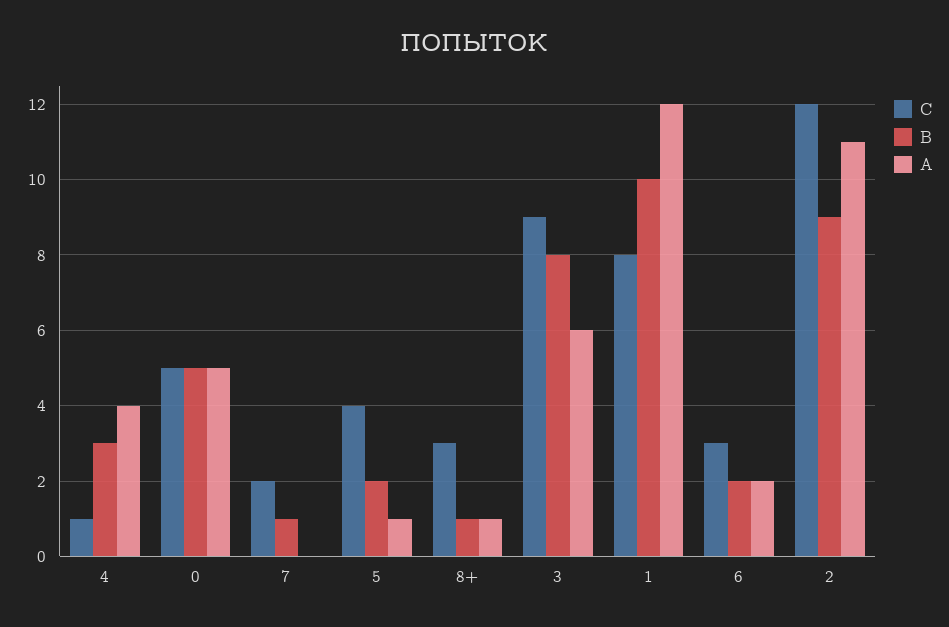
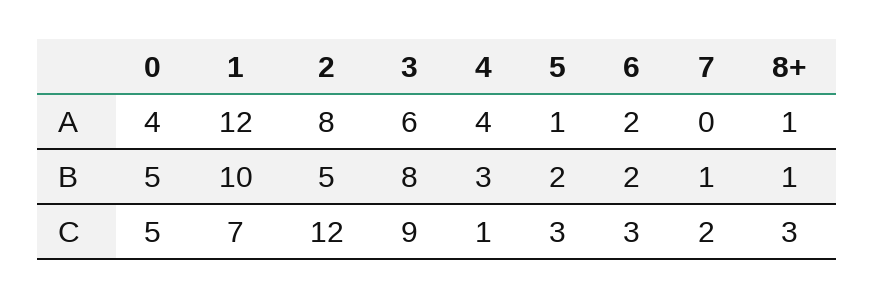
A, 0: 5 -> 4
C, 5: 4 -> 3
C, 1: 8 -> 7
B, 2: 9 -> 5
A, 2: 11 -> 8

